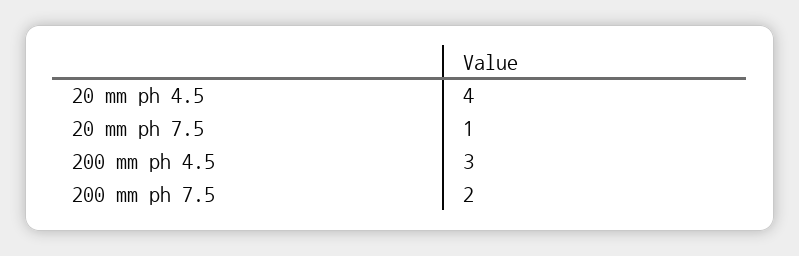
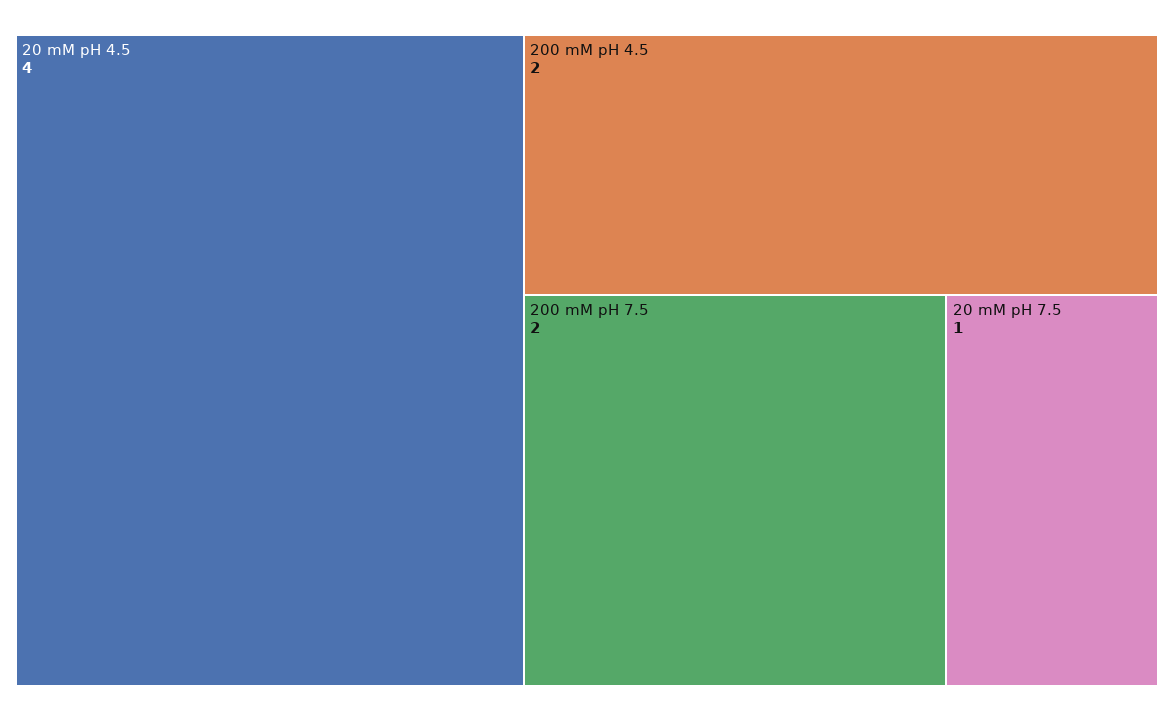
200 mm ph 4.5: 3 -> 2

